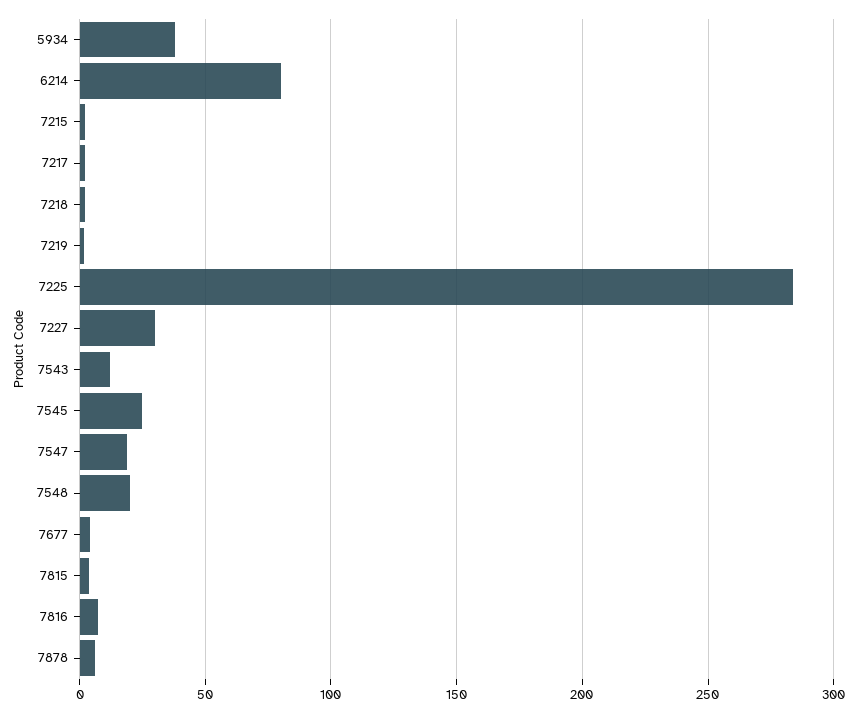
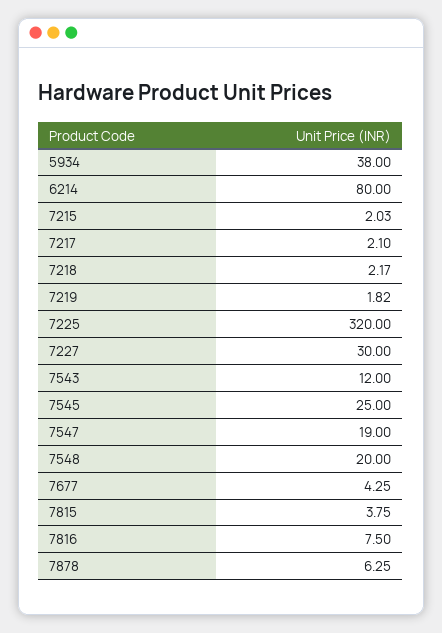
7225: 285 -> 320

